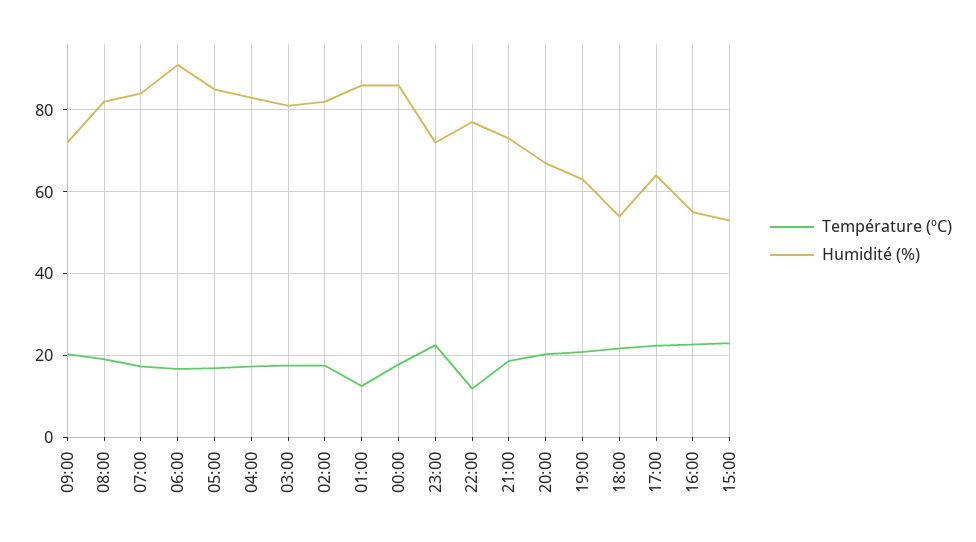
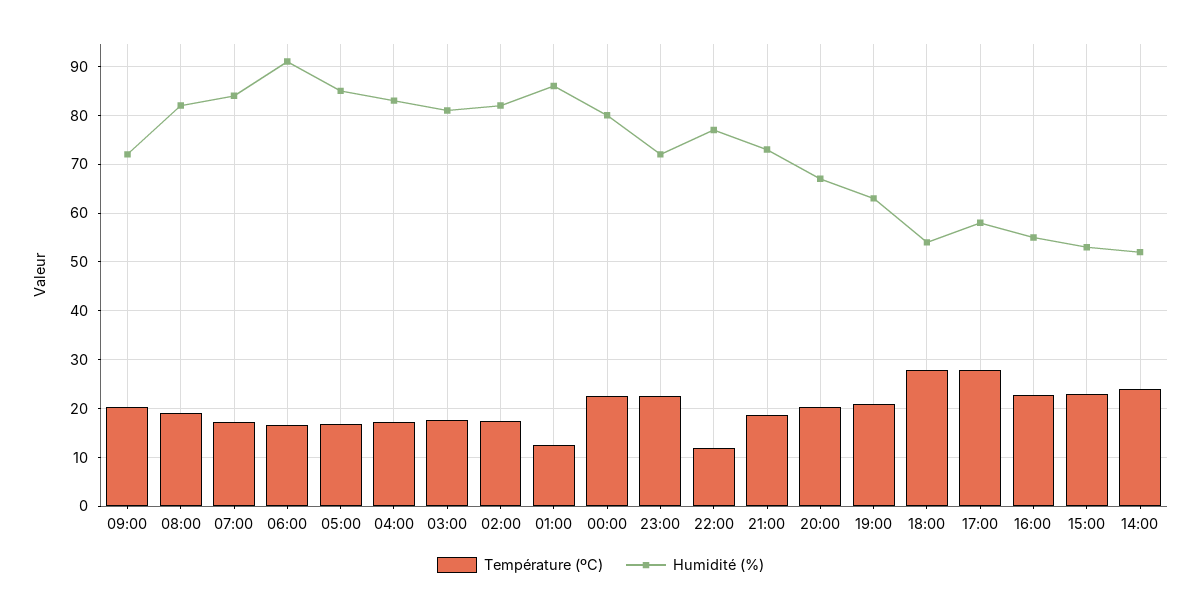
Température (ºC), 00:00: 18 -> 22
Humidité (%), 00:00: 86 -> 80
Température (ºC), 18:00: 22 -> 28
Température (ºC), 17:00: 22 -> 28
Humidité (%), 17:00: 64 -> 58
Température (ºC), 14:00: none -> 24
Humidité (%), 14:00: none -> 52

